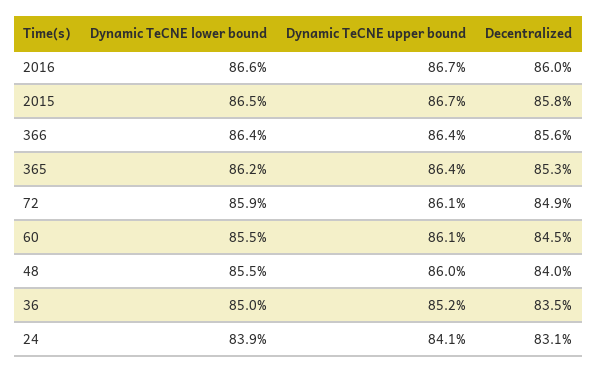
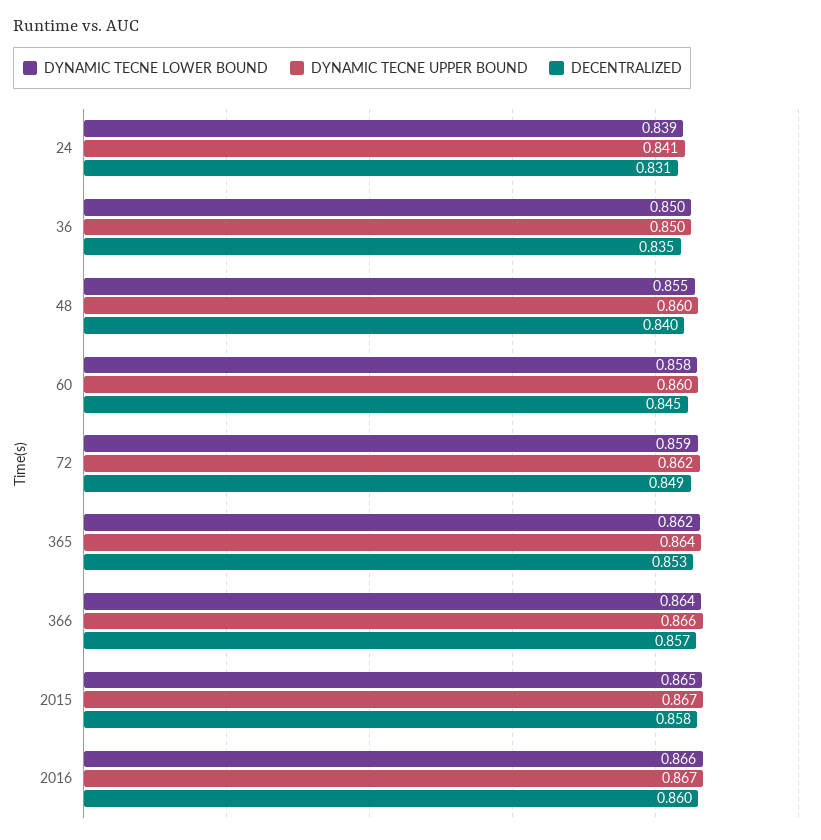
Dynamic TeCNE upper bound, 366: 0.864 -> 0.866
Decentralized, 366: 0.856 -> 0.857
Dynamic TeCNE upper bound, 72: 0.861 -> 0.862
Dynamic TeCNE lower bound, 60: 0.855 -> 0.858
Dynamic TeCNE upper bound, 60: 0.861 -> 0.86
Dynamic TeCNE upper bound, 36: 0.852 -> 0.85

